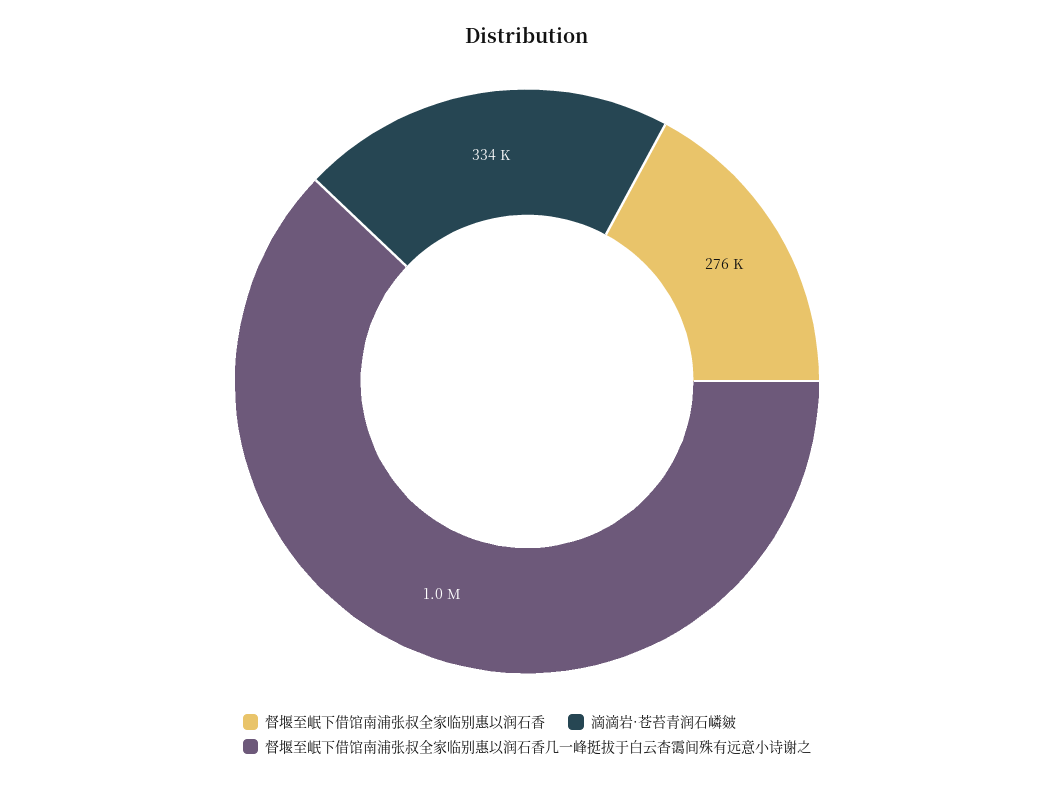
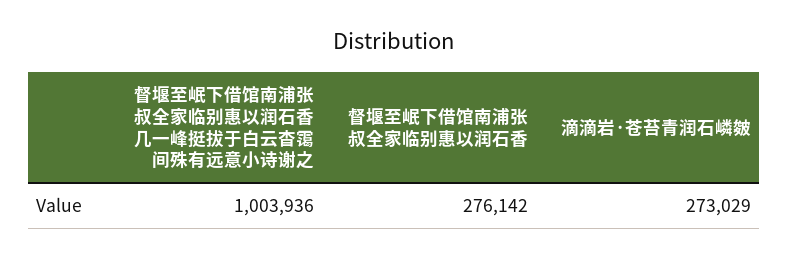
滴滴岩·苍苔青润石嶙皴: 334000 -> 273029

